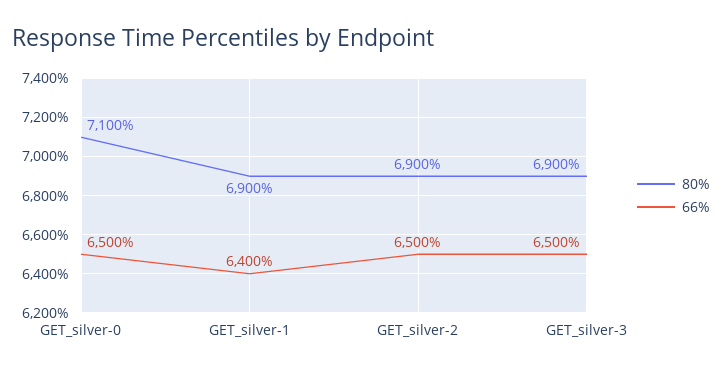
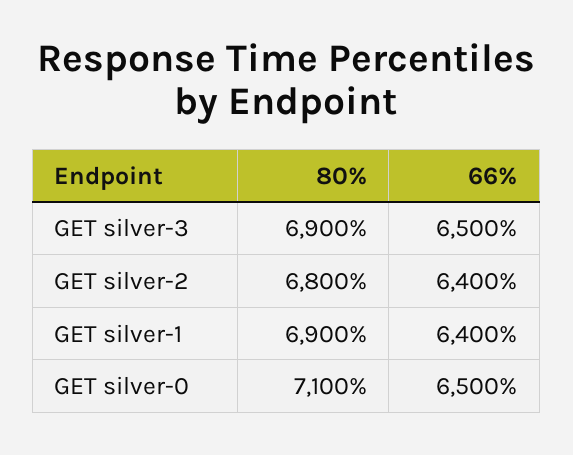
80%, GET_silver-2: 6900 -> 6800
66%, GET_silver-2: 6500 -> 6400

